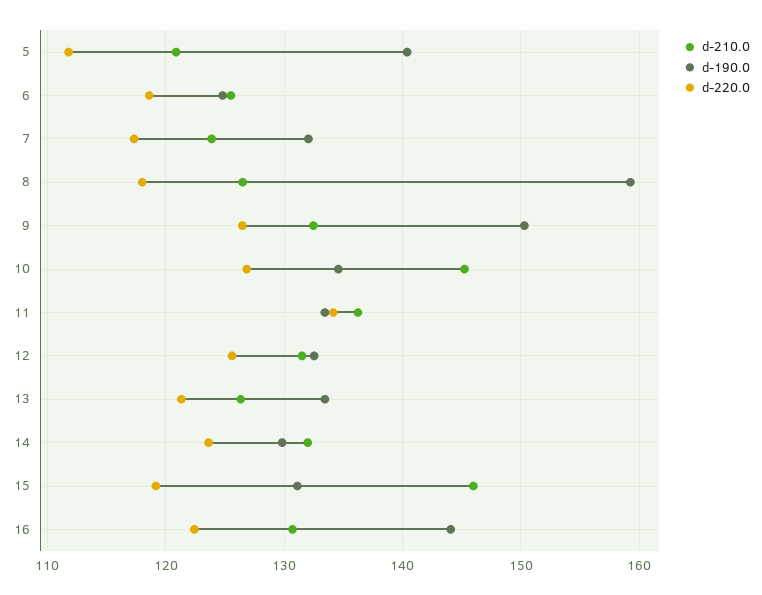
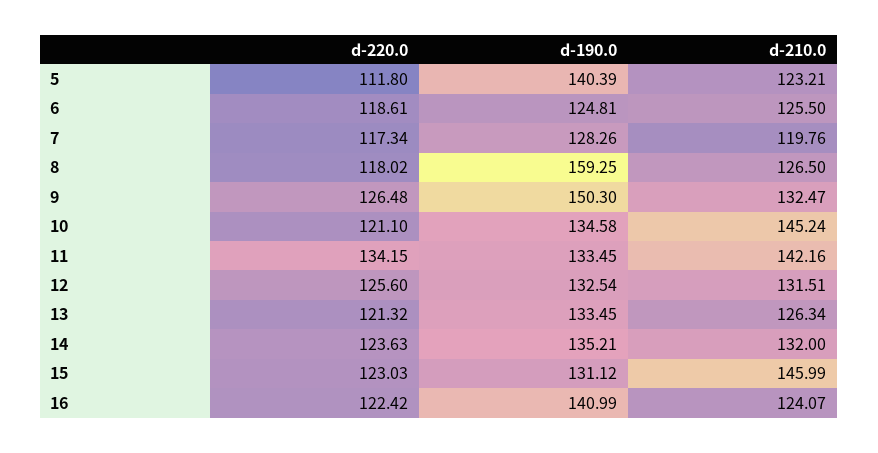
d-210.0, 5: 121 -> 123.21
d-210.0, 7: 124 -> 119.76
d-190.0, 7: 132 -> 128.26
d-220.0, 10: 127 -> 121.1
d-210.0, 11: 136 -> 142.16
d-190.0, 14: 130 -> 135.21
d-220.0, 15: 119 -> 123.03
d-210.0, 16: 131 -> 124.07
d-190.0, 16: 144 -> 140.99

